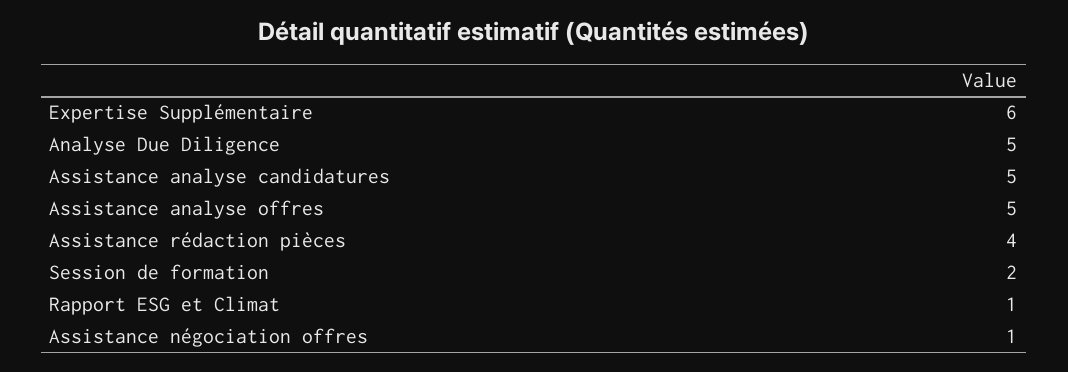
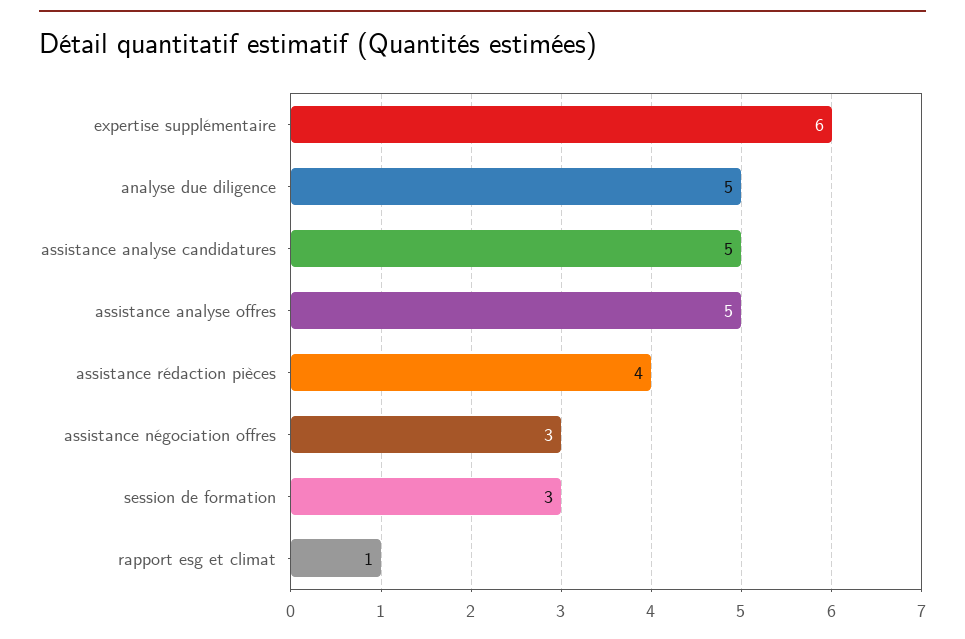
Session de formation: 2 -> 3
Assistance négociation offres: 1 -> 3

